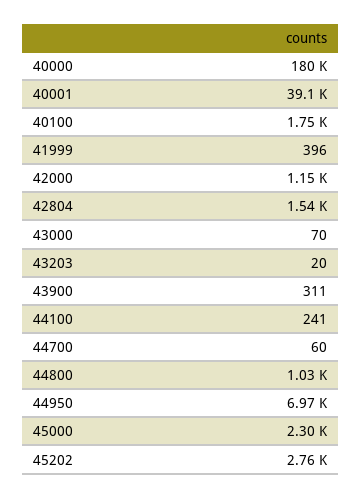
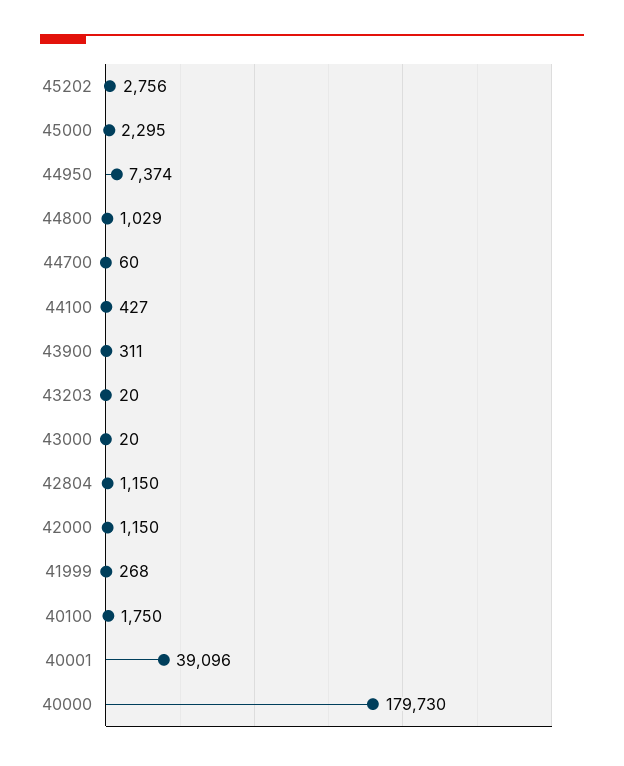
41999: 396 -> 268
42804: 1540 -> 1150
43000: 70 -> 20
44100: 241 -> 427
44950: 6970 -> 7374

